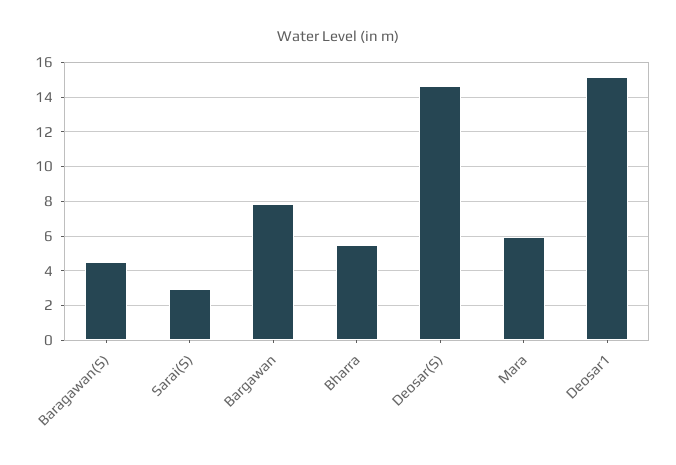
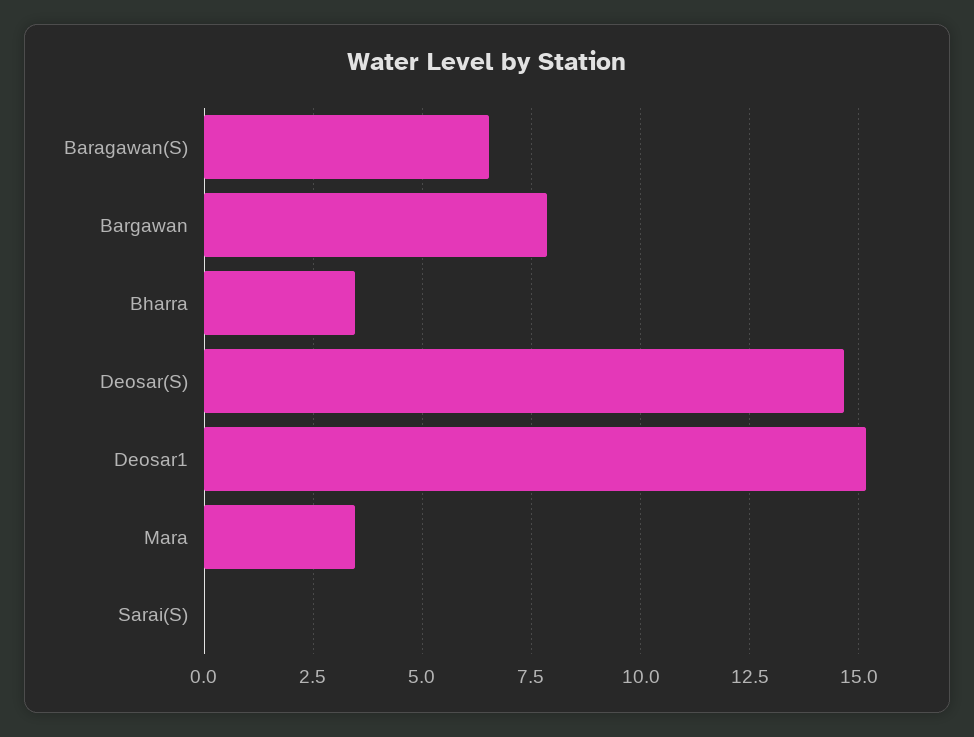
Baragawan(S): 4.5 -> 6.5
Sarai(S): 3 -> 0
Bharra: 5.5 -> 3.5
Mara: 6 -> 3.5

